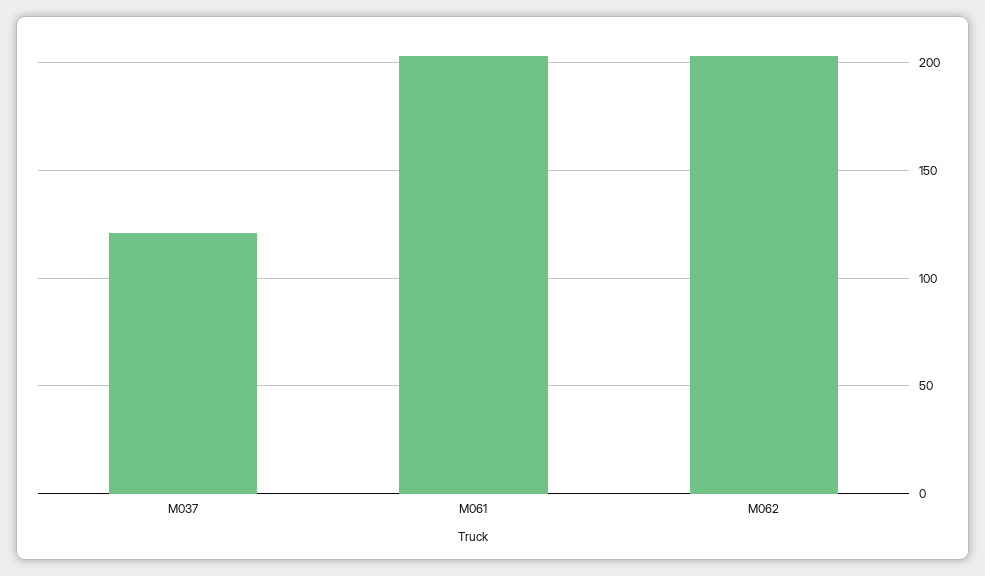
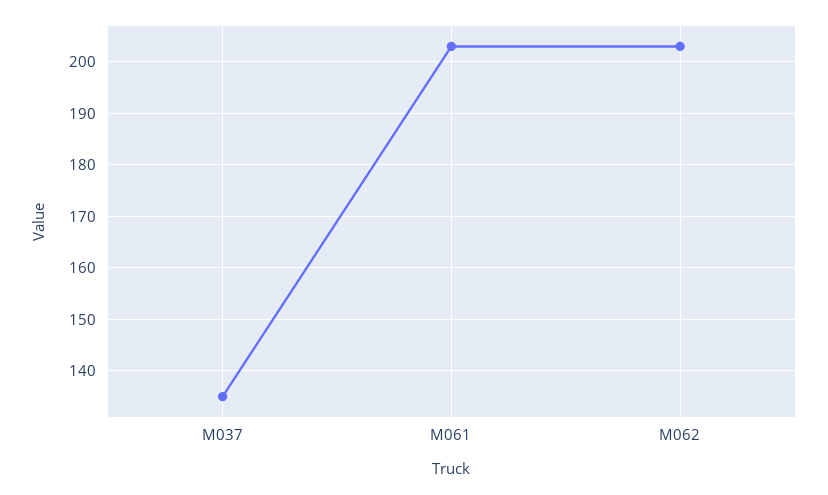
M037: 120 -> 135

